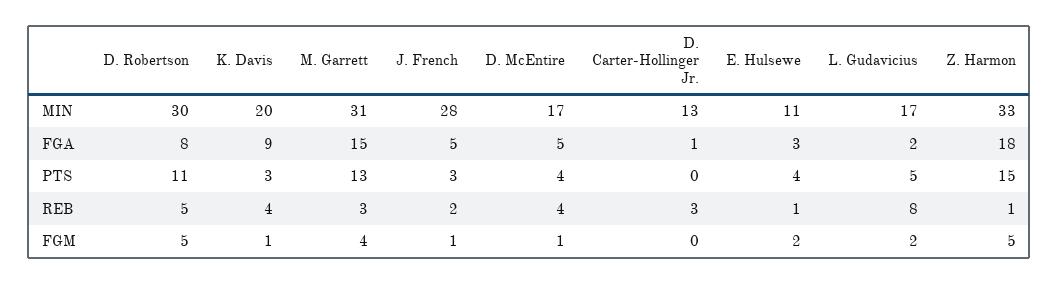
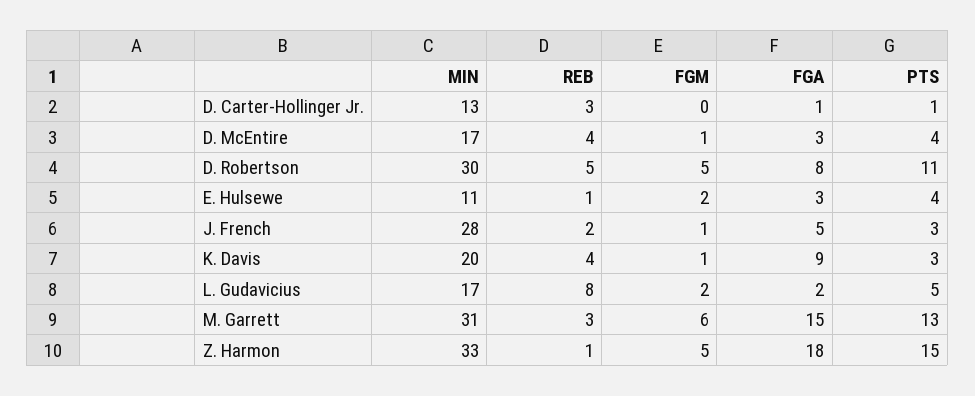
D. McEntire, FGA: 5 -> 3
D. Carter-Hollinger Jr., PTS: 0 -> 1
M. Garrett, FGM: 4 -> 6

